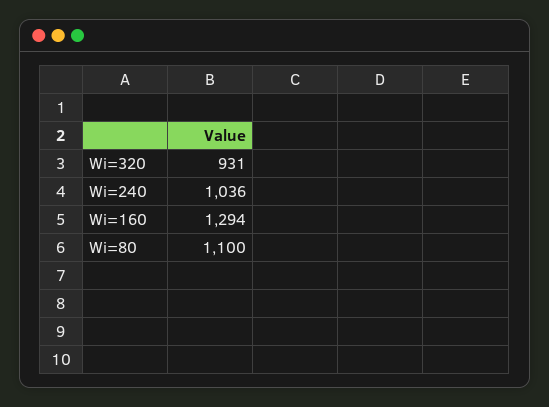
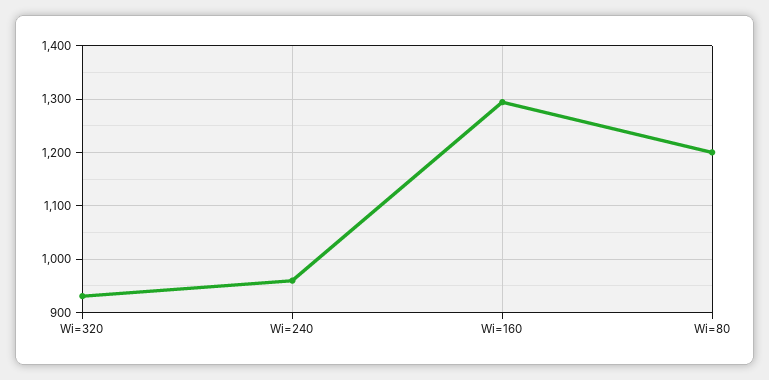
Wi=240: 1036 -> 960
Wi=80: 1100 -> 1200

